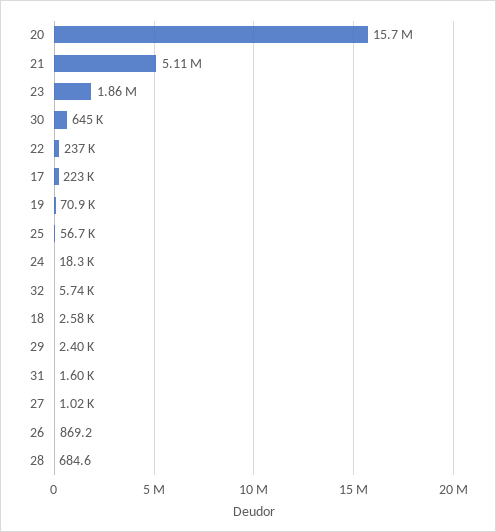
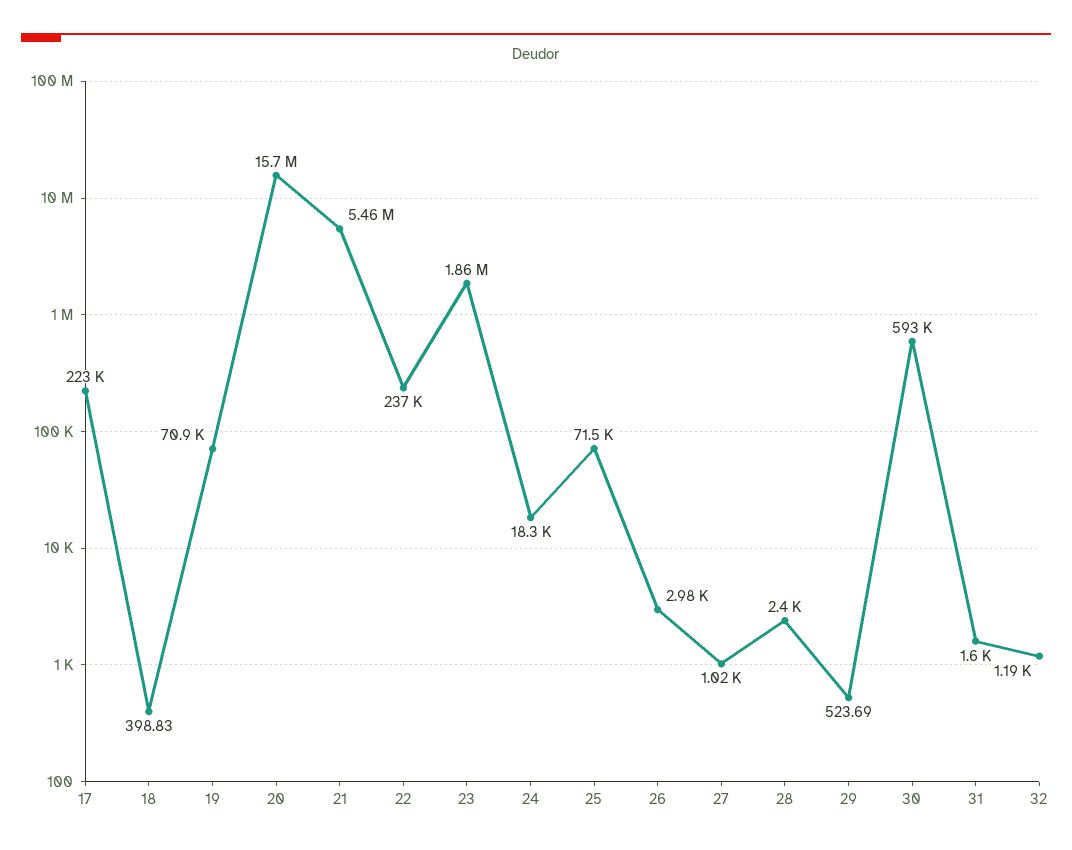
21: 5110000 -> 5460000
30: 645000 -> 593000
25: 56700 -> 71500
32: 5740 -> 1190
18: 2580 -> 398.83
29: 2400 -> 523.69
26: 869.2 -> 2980
28: 684.6 -> 2400

